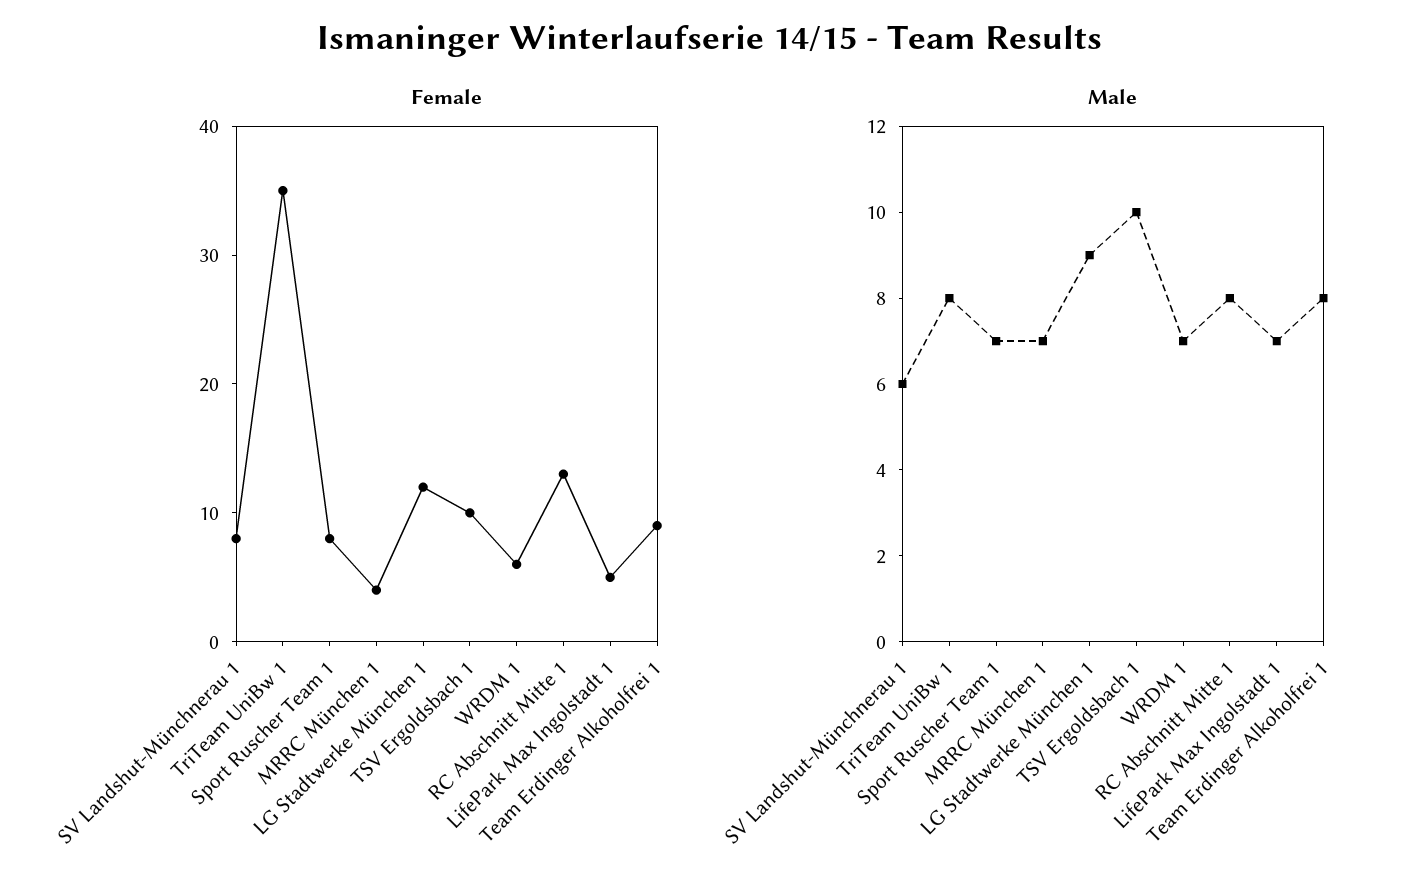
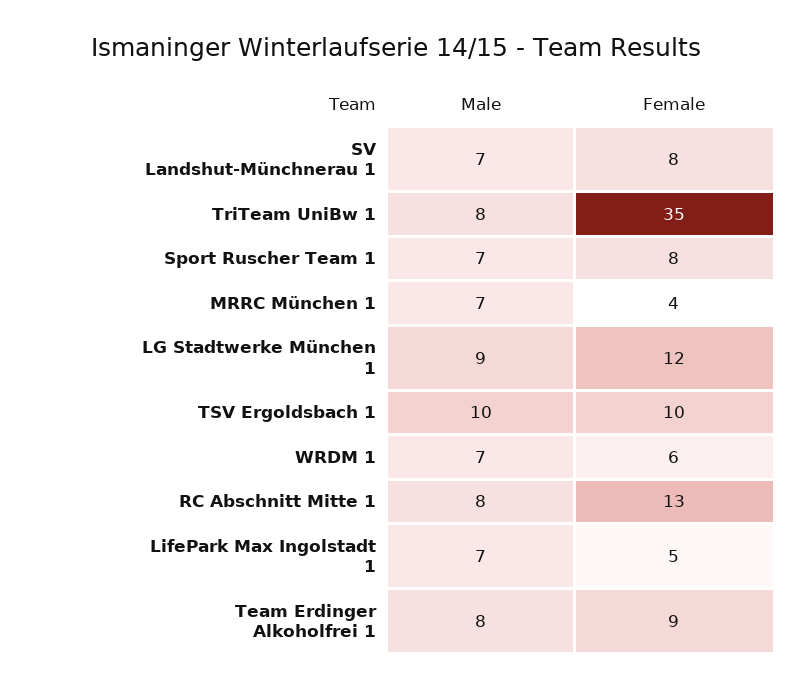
Male, SV Landshut-Münchnerau 1: 6 -> 7

